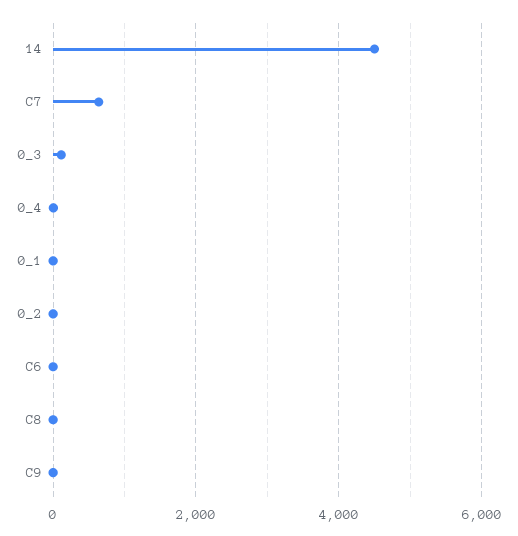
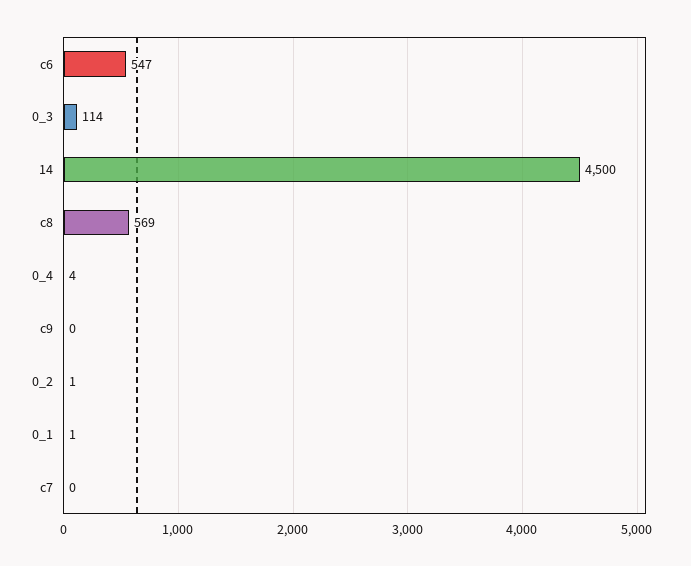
C7: 600 -> 0
C6: 0 -> 547
C8: 0 -> 569

